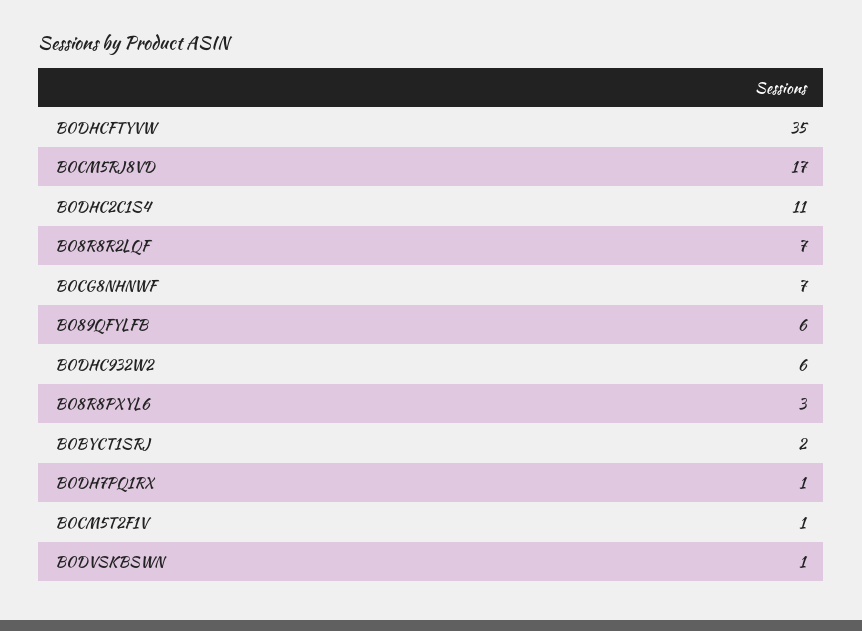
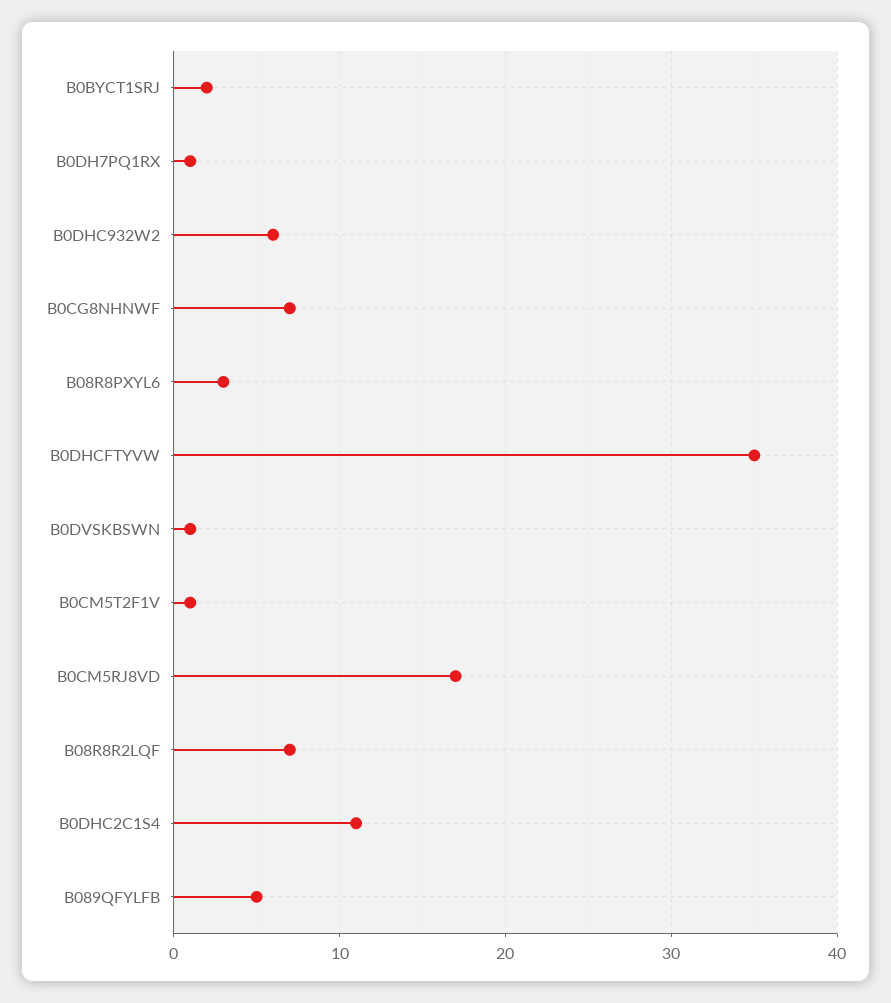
B089QFYLFB: 6 -> 5

